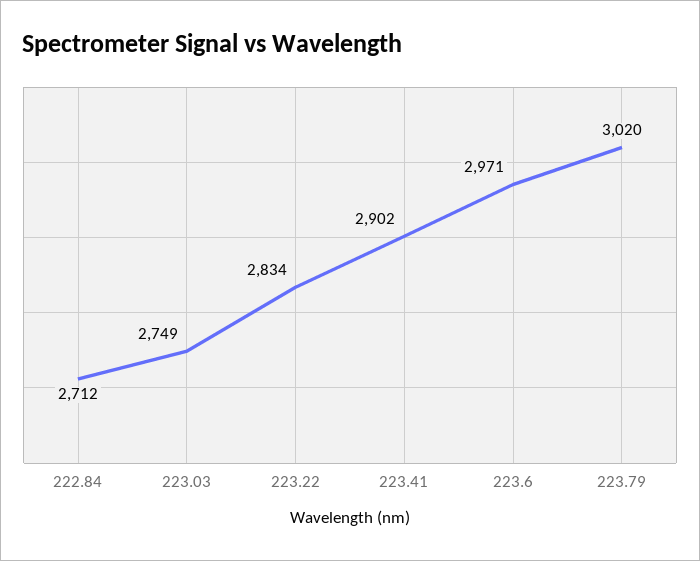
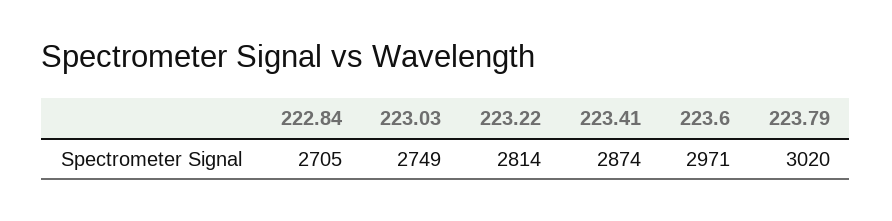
222.84: 2712 -> 2705
223.22: 2834 -> 2814
223.41: 2902 -> 2874

